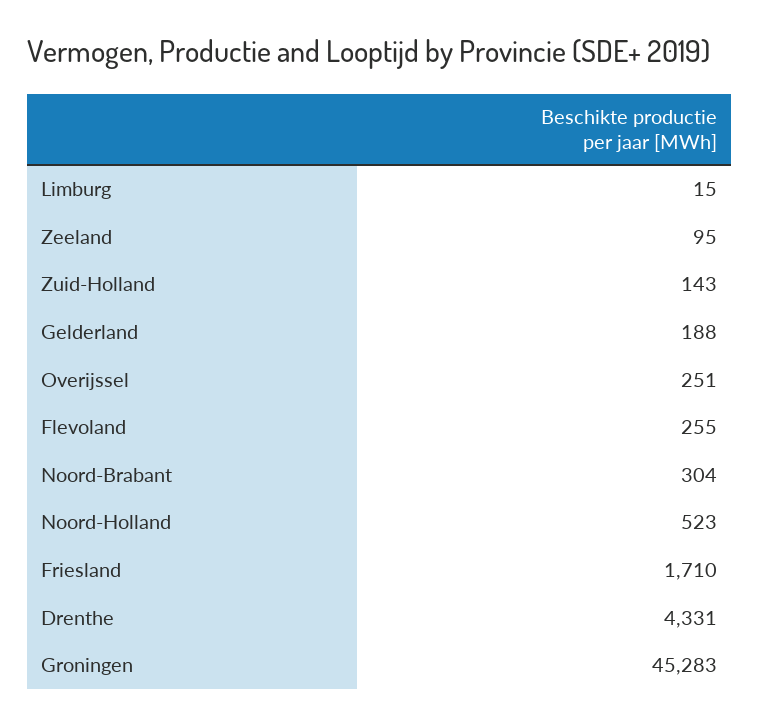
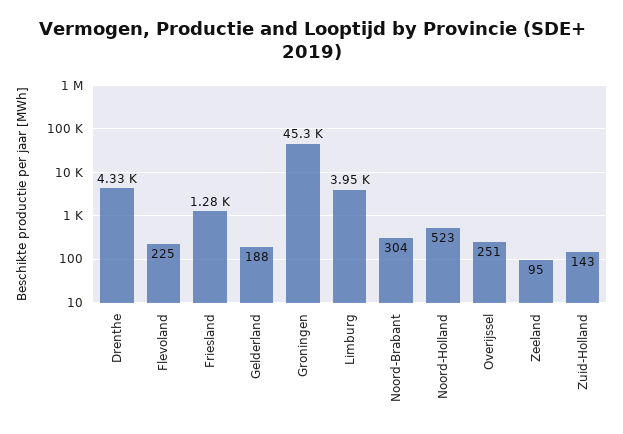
Limburg: 15 -> 3950
Flevoland: 255 -> 225
Friesland: 1710 -> 1280

